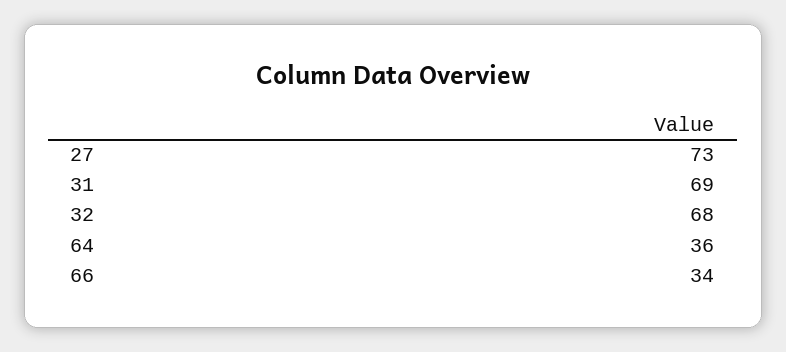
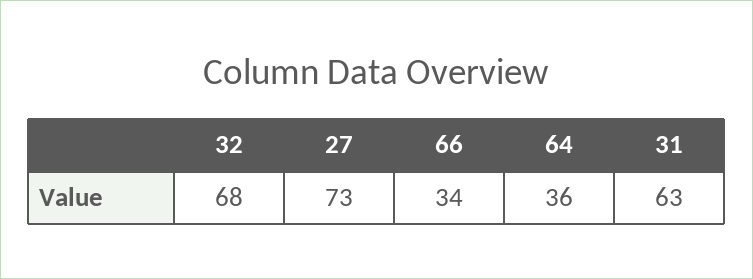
31: 69 -> 63

